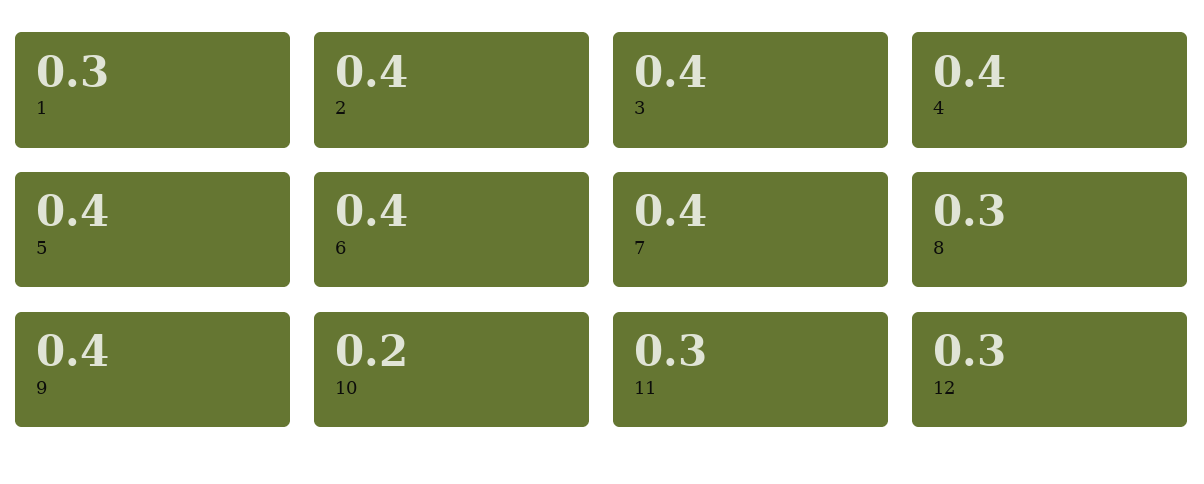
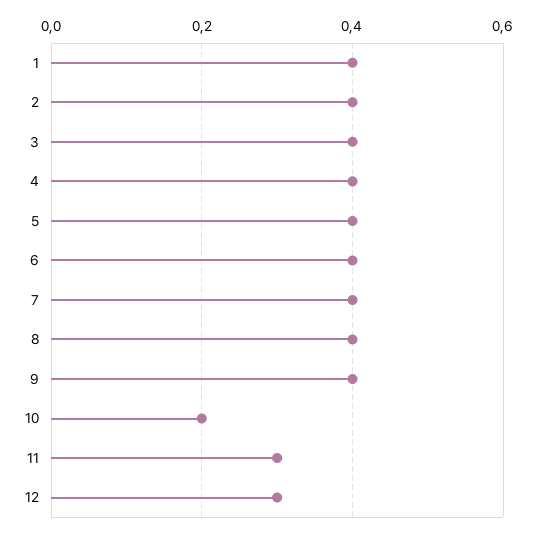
1: 0.3 -> 0.4
8: 0.3 -> 0.4

